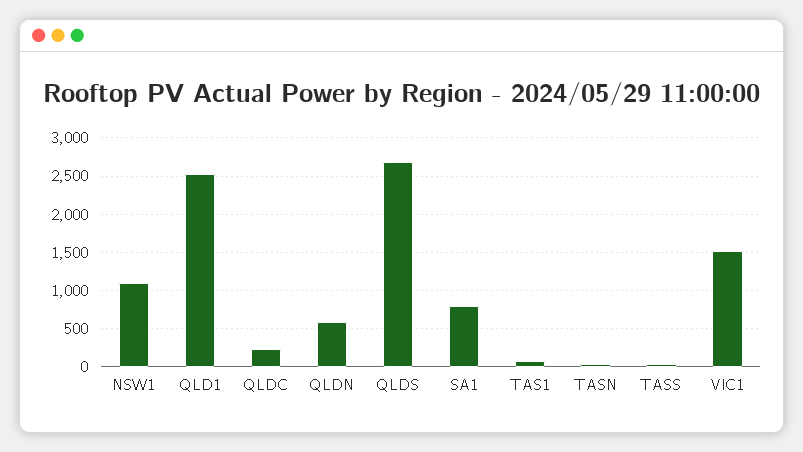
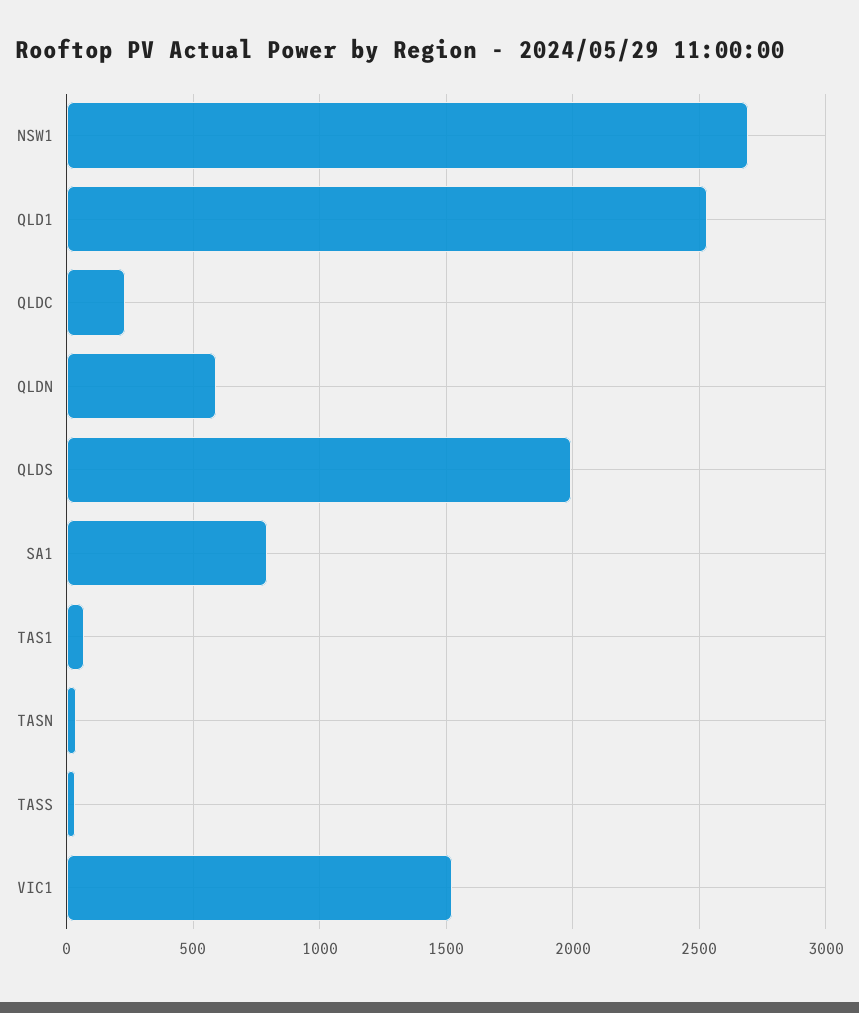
NSW1: 1100 -> 2700
QLDS: 2700 -> 2000

